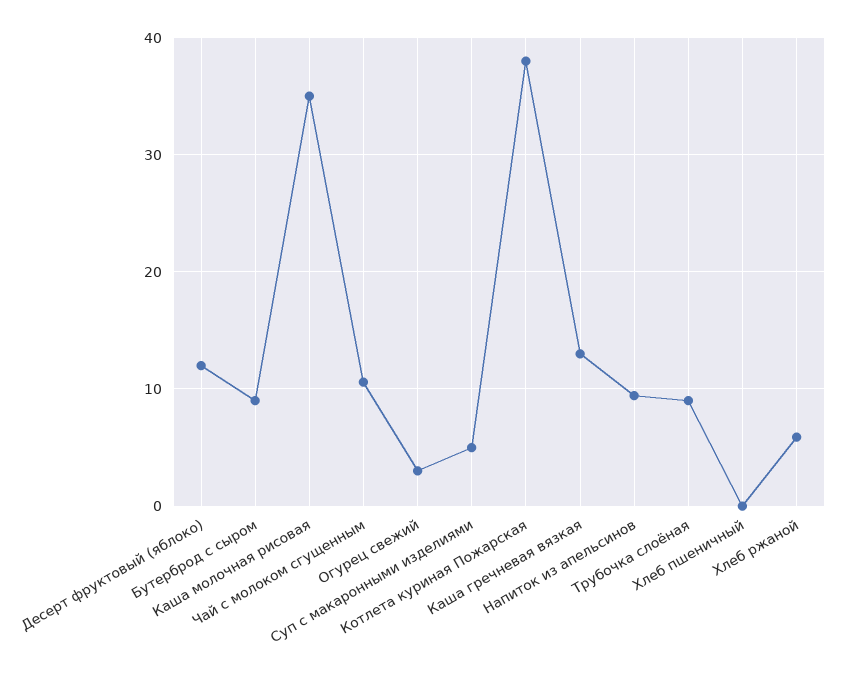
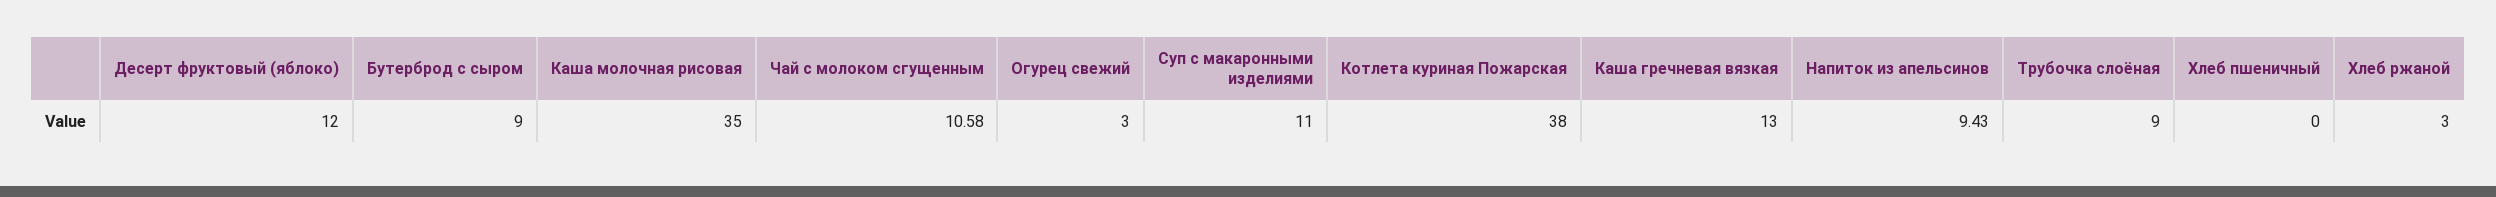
Суп с макаронными изделиями: 5 -> 11
Хлеб ржаной: 6 -> 3

